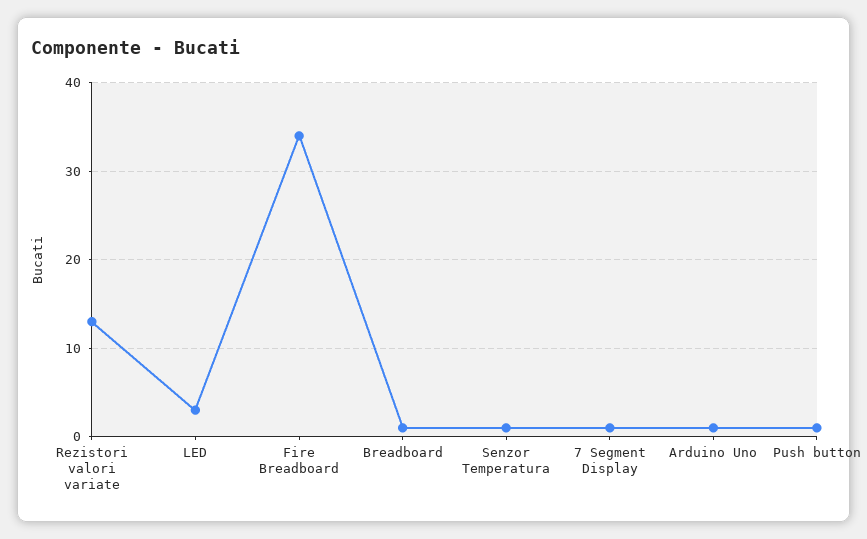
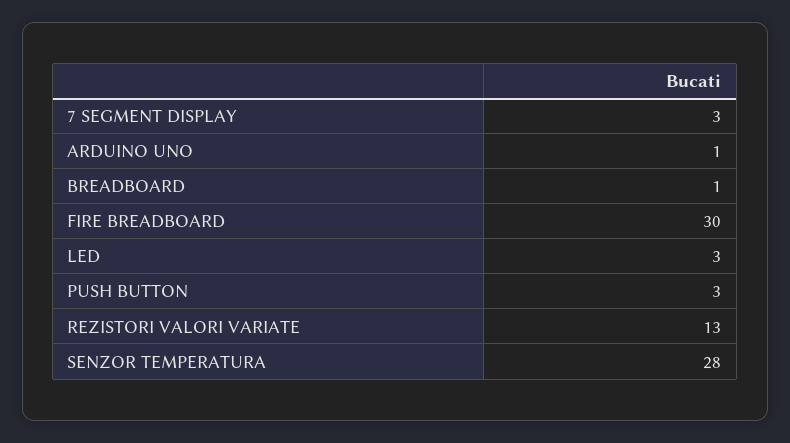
Fire Breadboard: 34 -> 30
Senzor Temperatura: 1 -> 28
7 Segment Display: 1 -> 3
Push button: 1 -> 3

